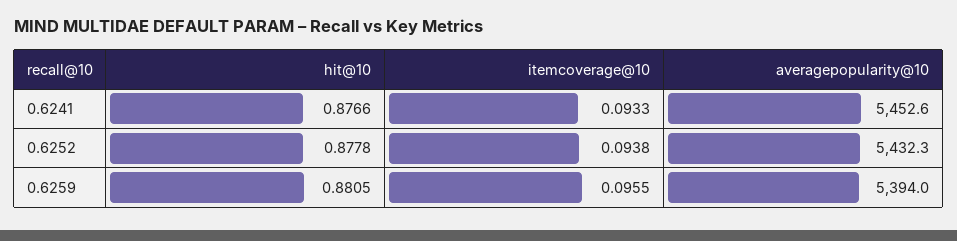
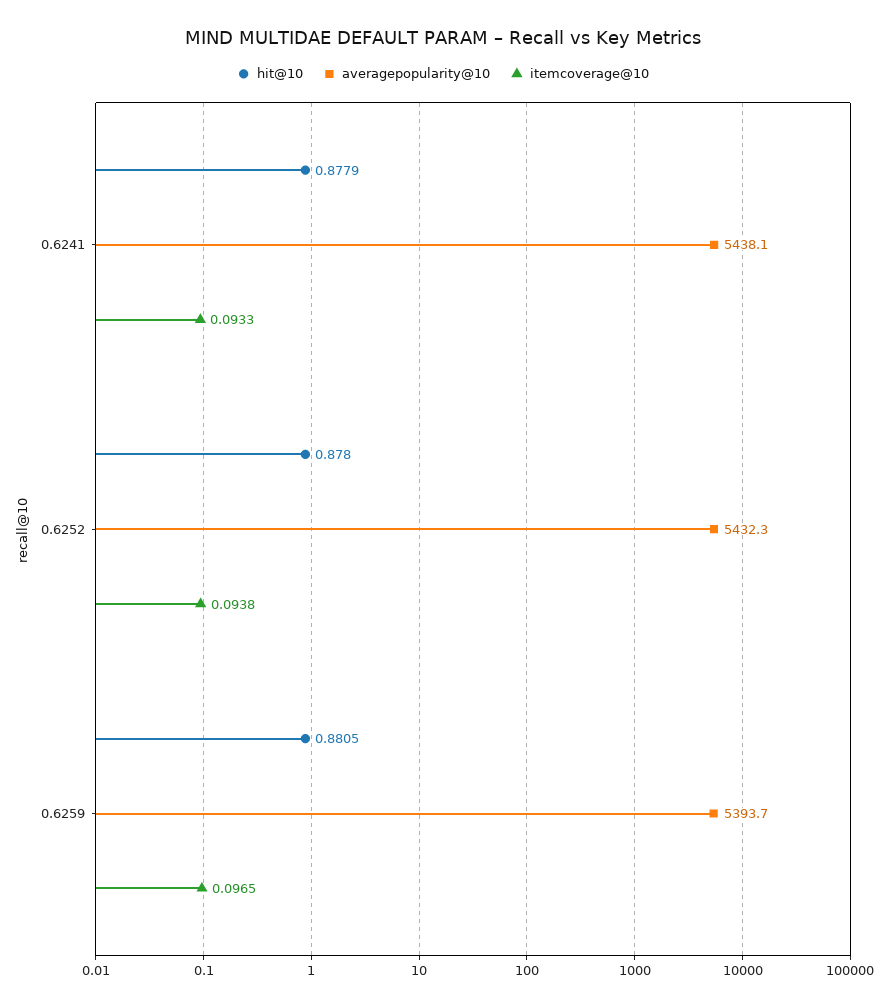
hit@10, 0.6241: 0.8766 -> 0.8779
averagepopularity@10, 0.6241: 5452.6 -> 5438.1
hit@10, 0.6252: 0.8778 -> 0.878
itemcoverage@10, 0.6259: 0.0955 -> 0.0965
averagepopularity@10, 0.6259: 5394 -> 5393.7

